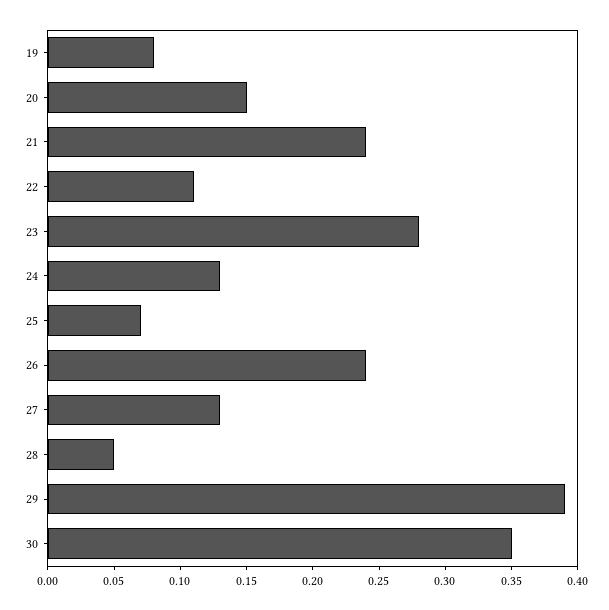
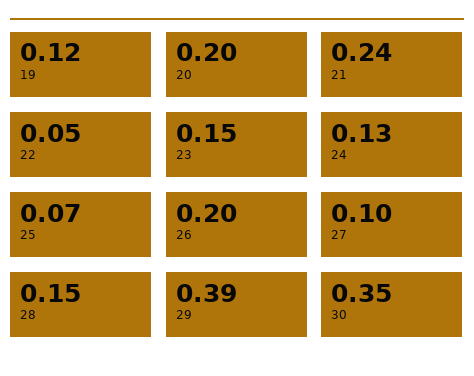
19: 0.08 -> 0.12
20: 0.15 -> 0.2
22: 0.11 -> 0.05
23: 0.28 -> 0.15
26: 0.24 -> 0.2
27: 0.13 -> 0.1
28: 0.05 -> 0.15

